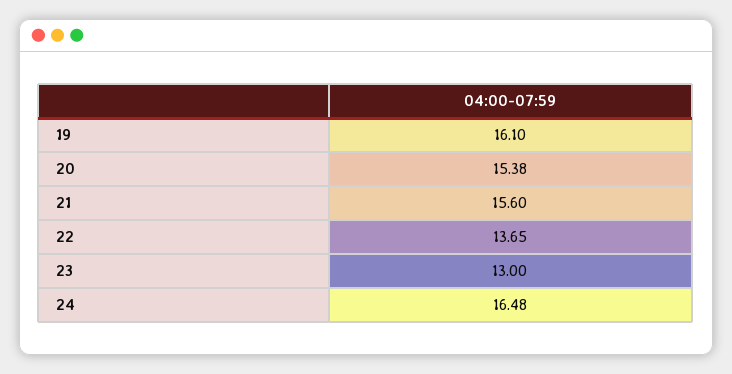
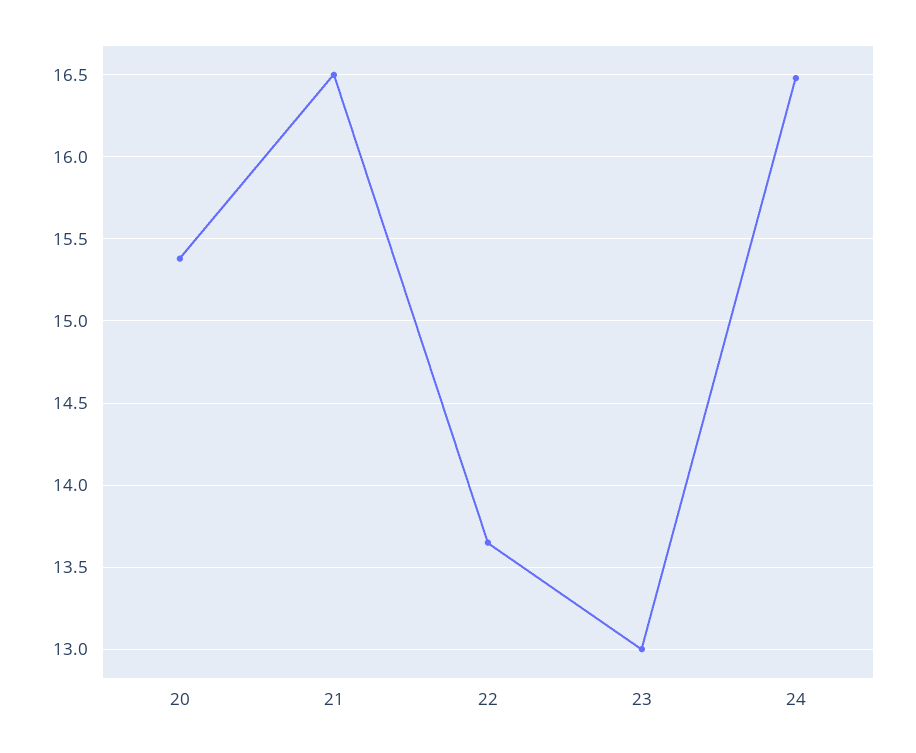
19: 16.1 -> none
21: 15.6 -> 16.5

